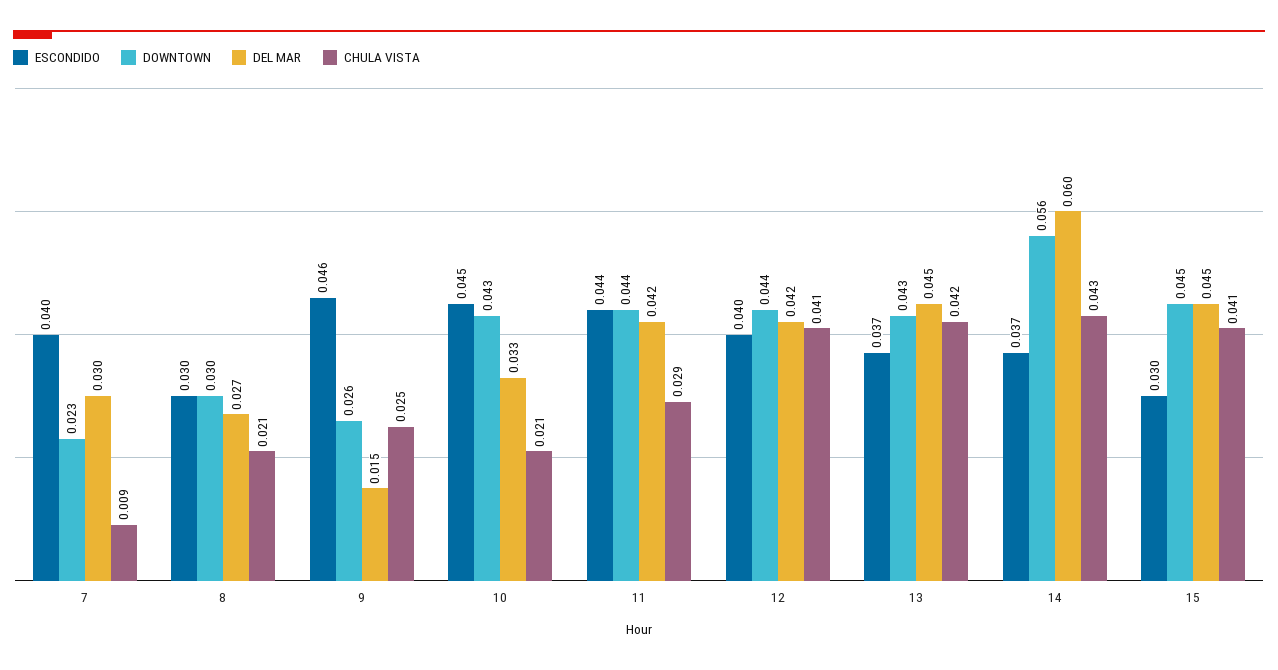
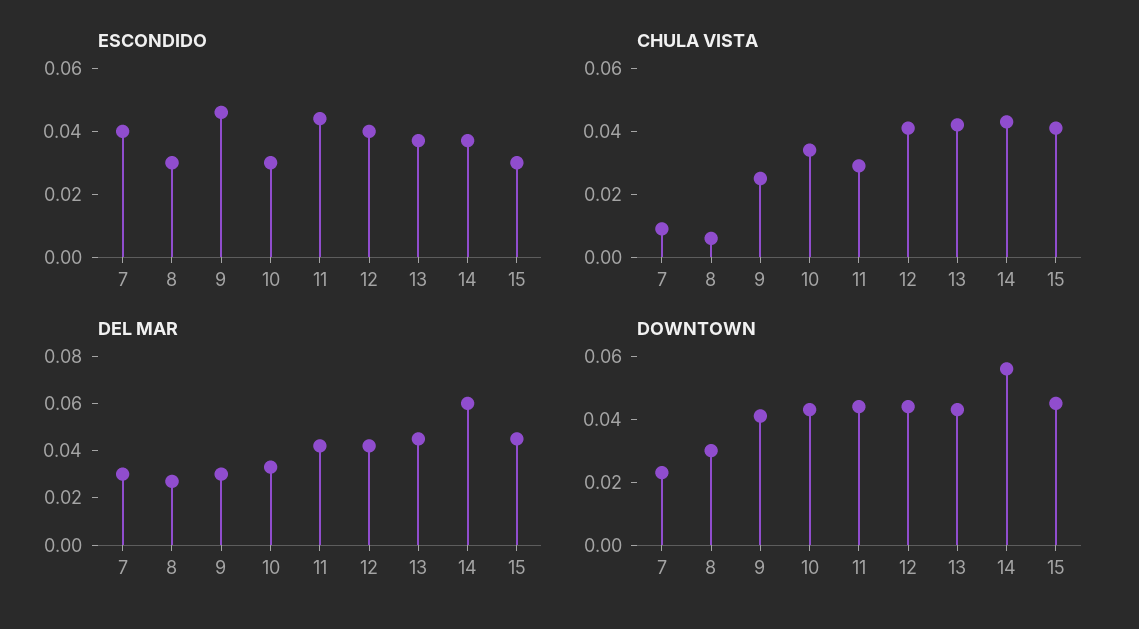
CHULA VISTA, 8: 0.021 -> 0.005
DOWNTOWN, 9: 0.026 -> 0.04
DEL MAR, 9: 0.015 -> 0.03
ESCONDIDO, 10: 0.045 -> 0.03
CHULA VISTA, 10: 0.021 -> 0.035

